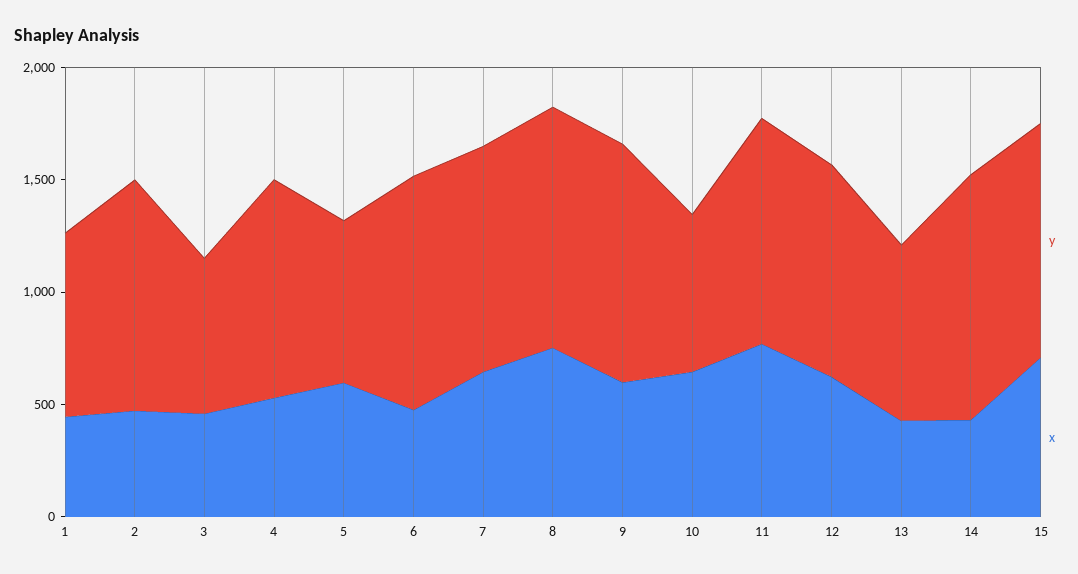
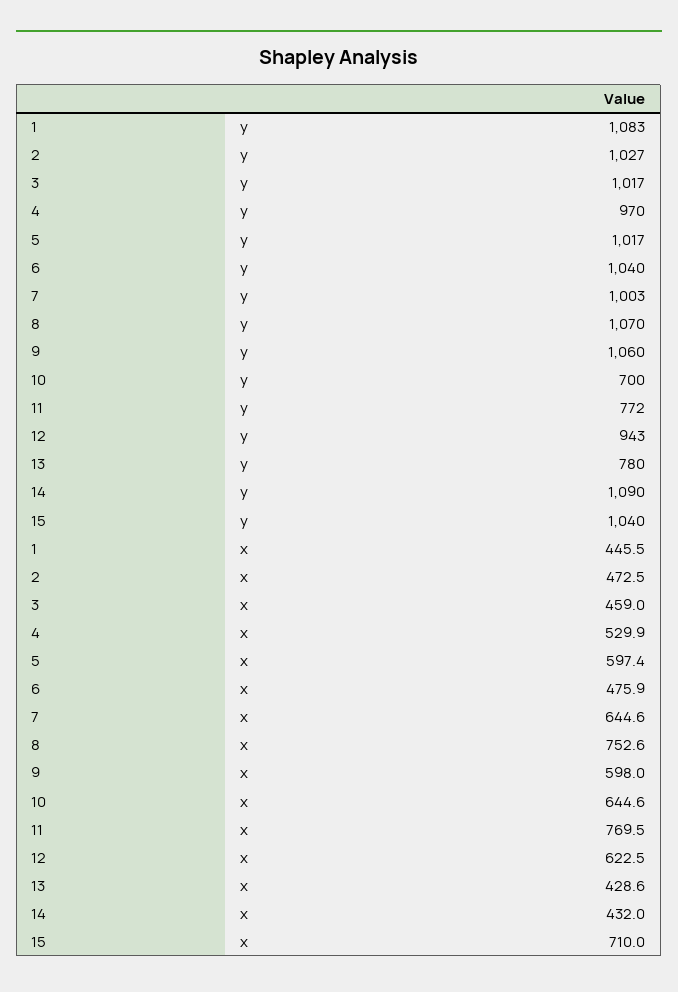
y, 1: 800 -> 1083
y, 3: 700 -> 1017
y, 5: 700 -> 1017
y, 11: 1000 -> 772

